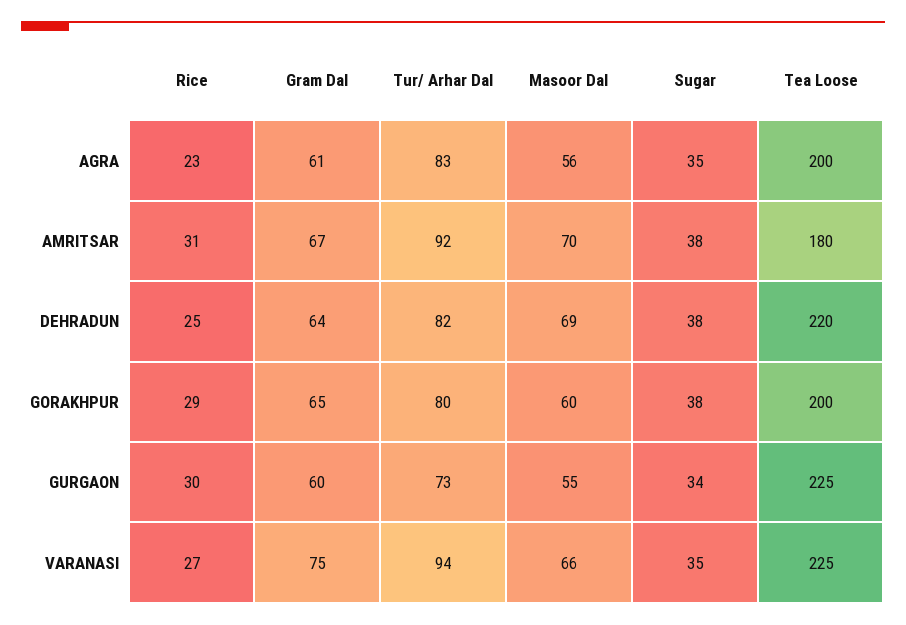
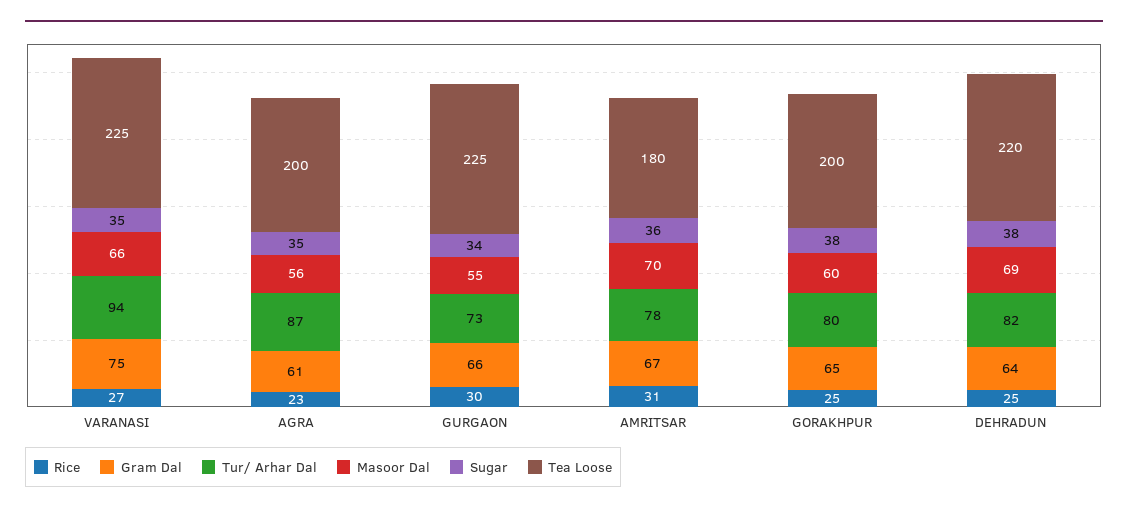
Tur/ Arhar Dal, AGRA: 83 -> 87
Tur/ Arhar Dal, AMRITSAR: 92 -> 78
Sugar, AMRITSAR: 38 -> 36
Rice, GORAKHPUR: 29 -> 25
Gram Dal, GURGAON: 60 -> 66

